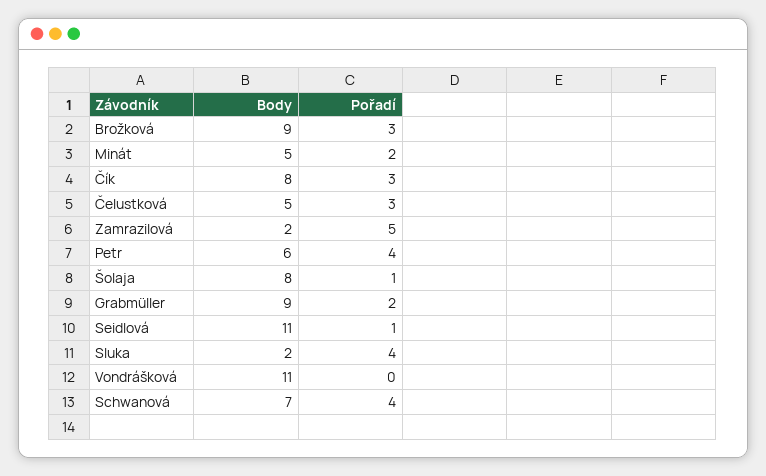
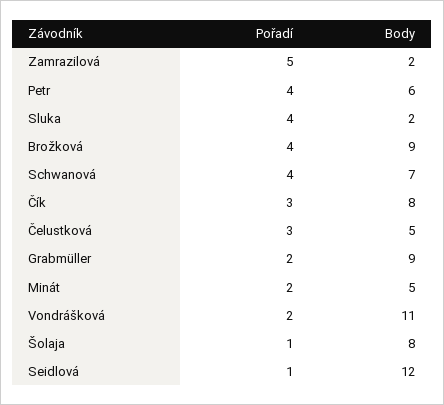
Pořadí, Brožková: 3 -> 4
Body, Seidlová: 11 -> 12
Pořadí, Vondrášková: 0 -> 2

